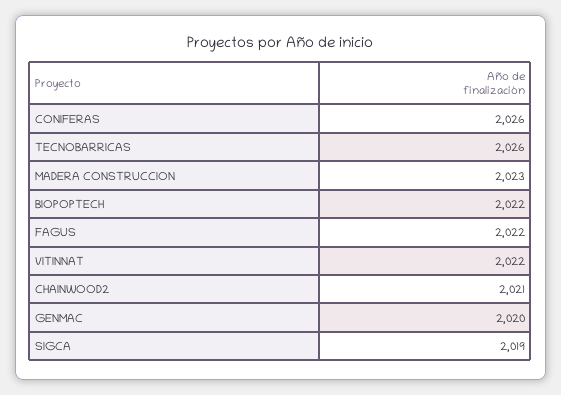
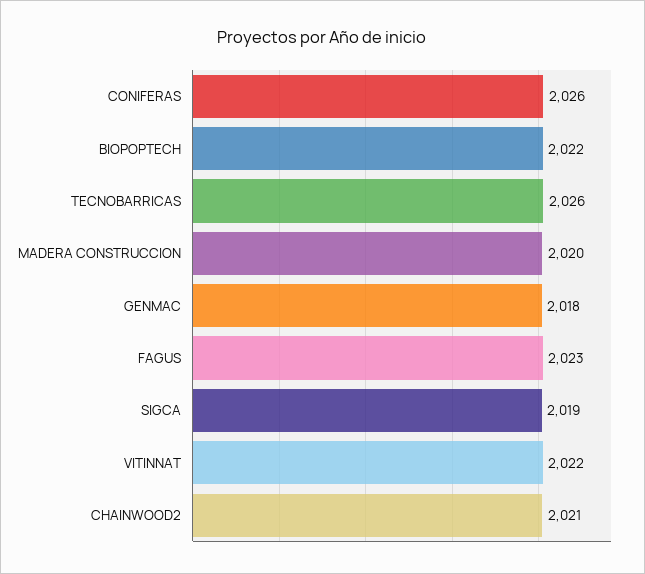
MADERA CONSTRUCCION: 2023 -> 2020
FAGUS: 2022 -> 2023
GENMAC: 2020 -> 2018

